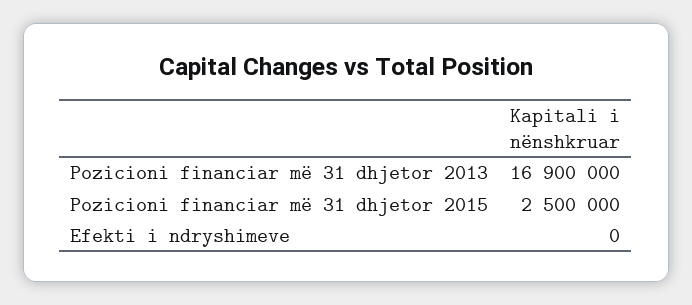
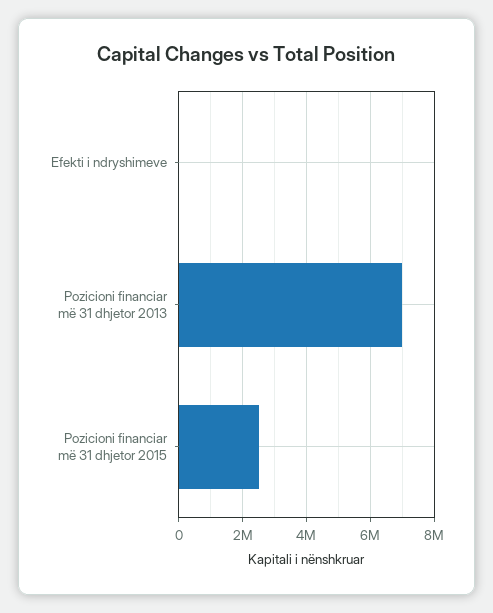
Pozicioni financiar më 31 dhjetor 2013: 16900000 -> 7000000

